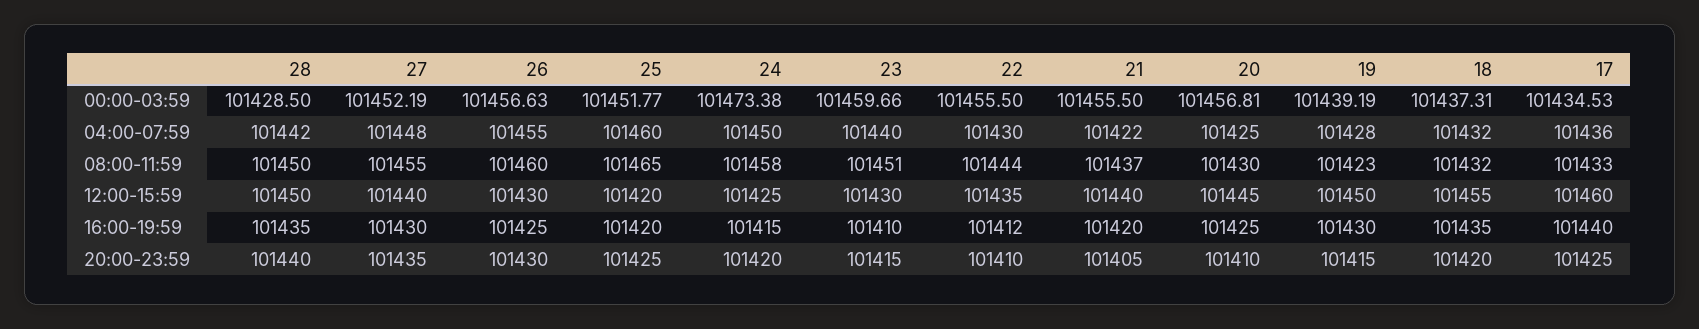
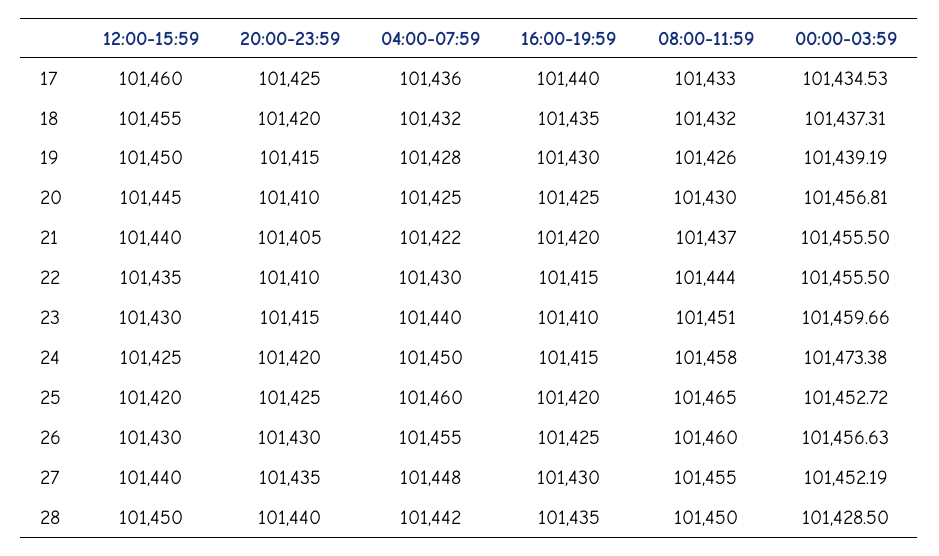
25, 00:00-03:59: 101451.77 -> 101452.72
19, 08:00-11:59: 101423 -> 101426
22, 16:00-19:59: 101412 -> 101415

